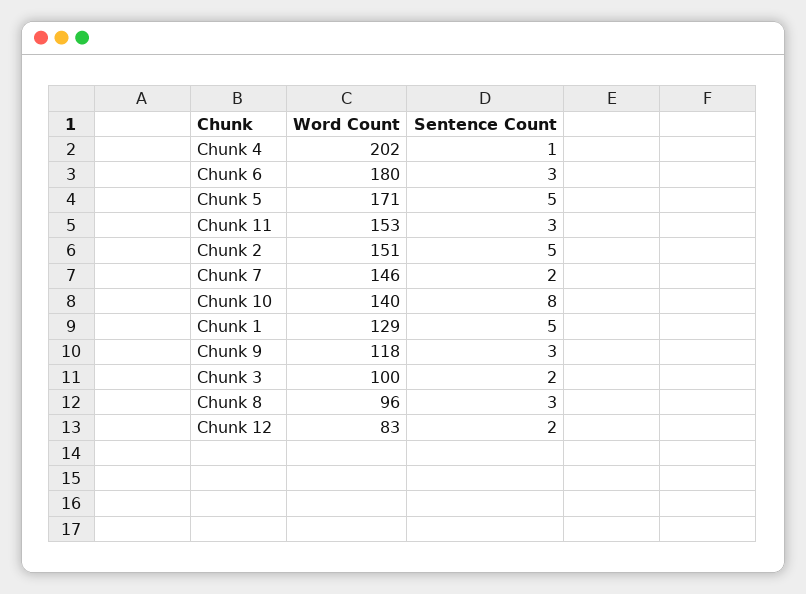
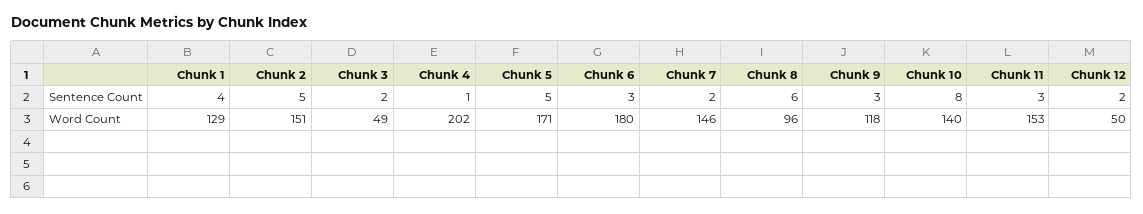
Sentence Count, Chunk 1: 5 -> 4
Word Count, Chunk 3: 100 -> 49
Sentence Count, Chunk 8: 3 -> 6
Word Count, Chunk 12: 83 -> 50

